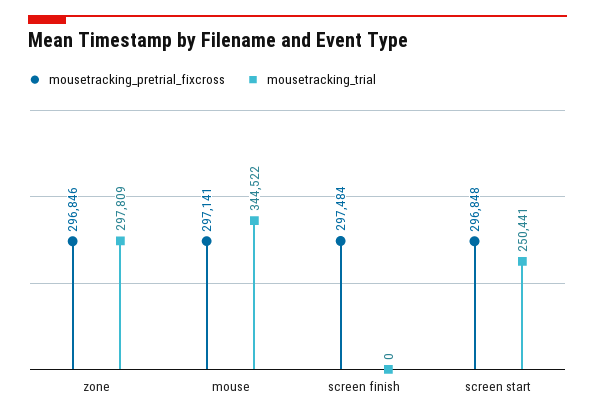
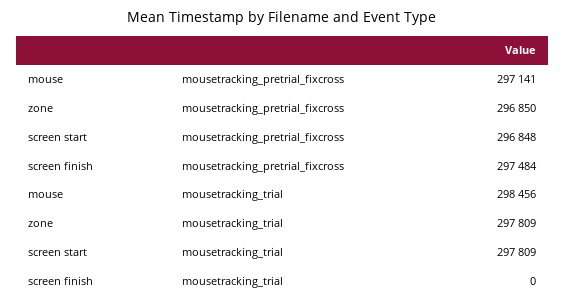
mousetracking_pretrial_fixcross, zone: 296846 -> 296850
mousetracking_trial, mouse: 344522 -> 298456
mousetracking_trial, screen start: 250441 -> 297809

